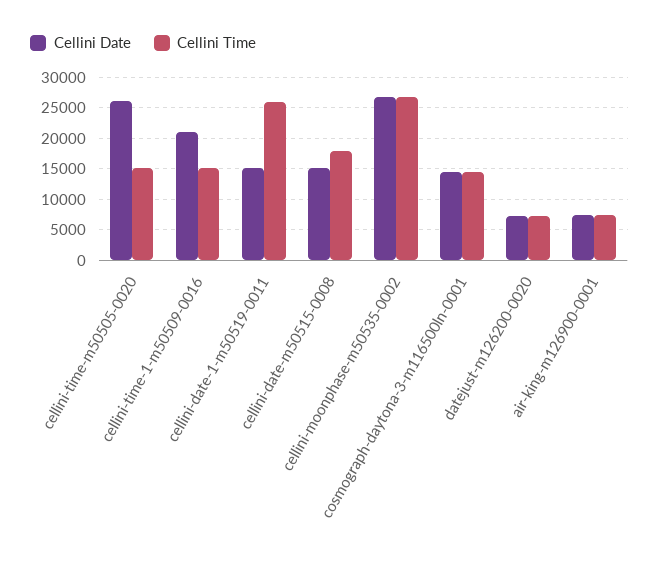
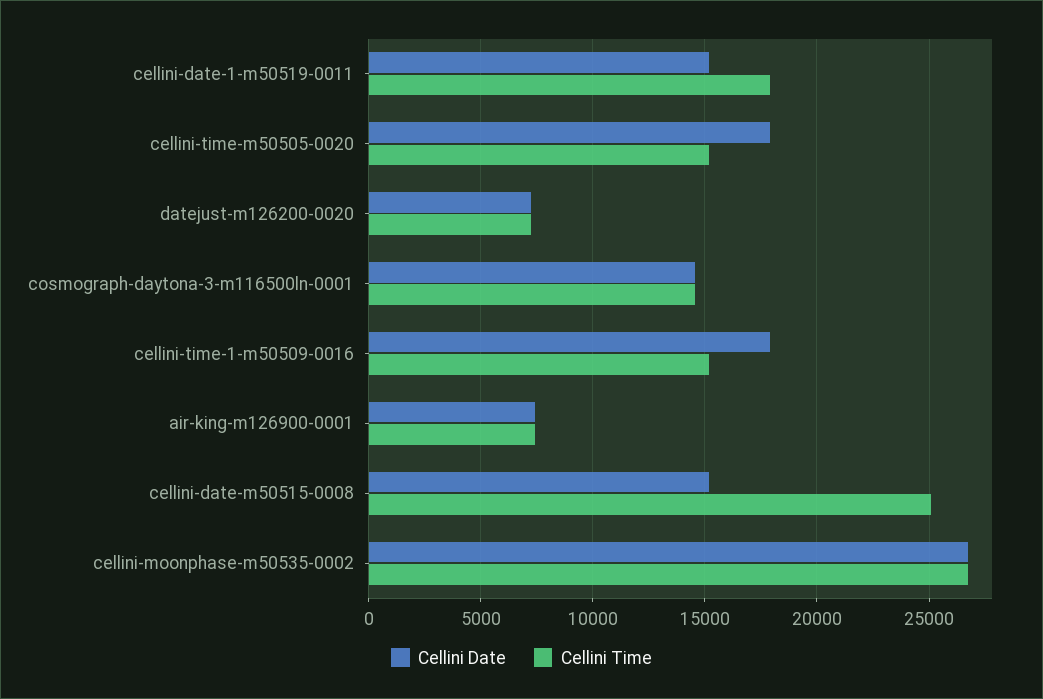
Cellini Date, cellini-time-m50505-0020: 26000 -> 18000
Cellini Date, cellini-time-1-m50509-0016: 21000 -> 18000
Cellini Time, cellini-date-1-m50519-0011: 26000 -> 18000
Cellini Time, cellini-date-m50515-0008: 18000 -> 25000

